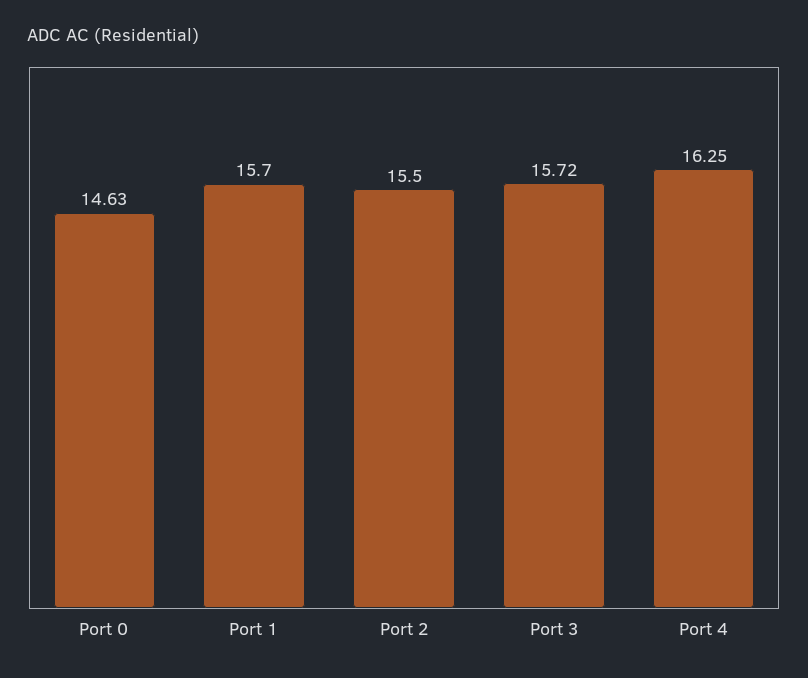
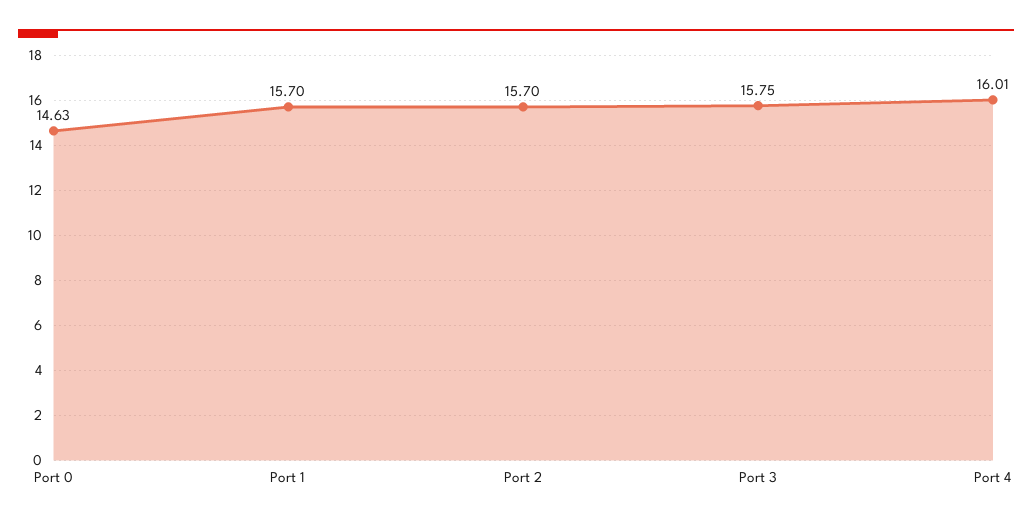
Port 2: 15.5 -> 15.7
Port 3: 15.72 -> 15.75
Port 4: 16.25 -> 16.01

